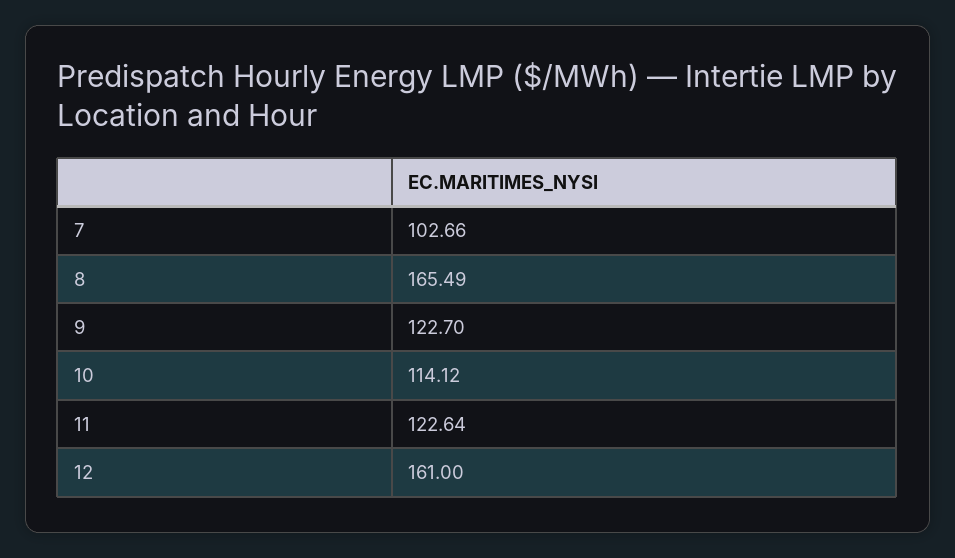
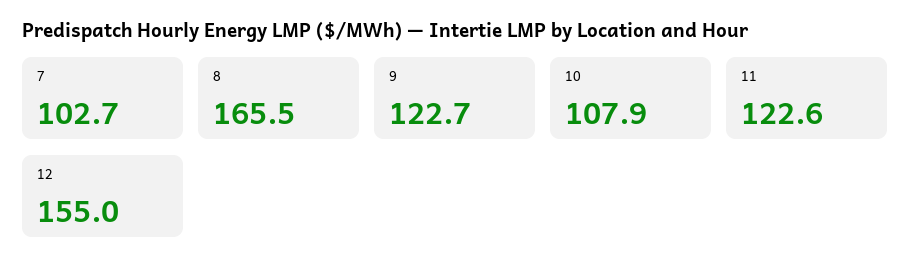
10: 114.12 -> 107.9
12: 161 -> 155

